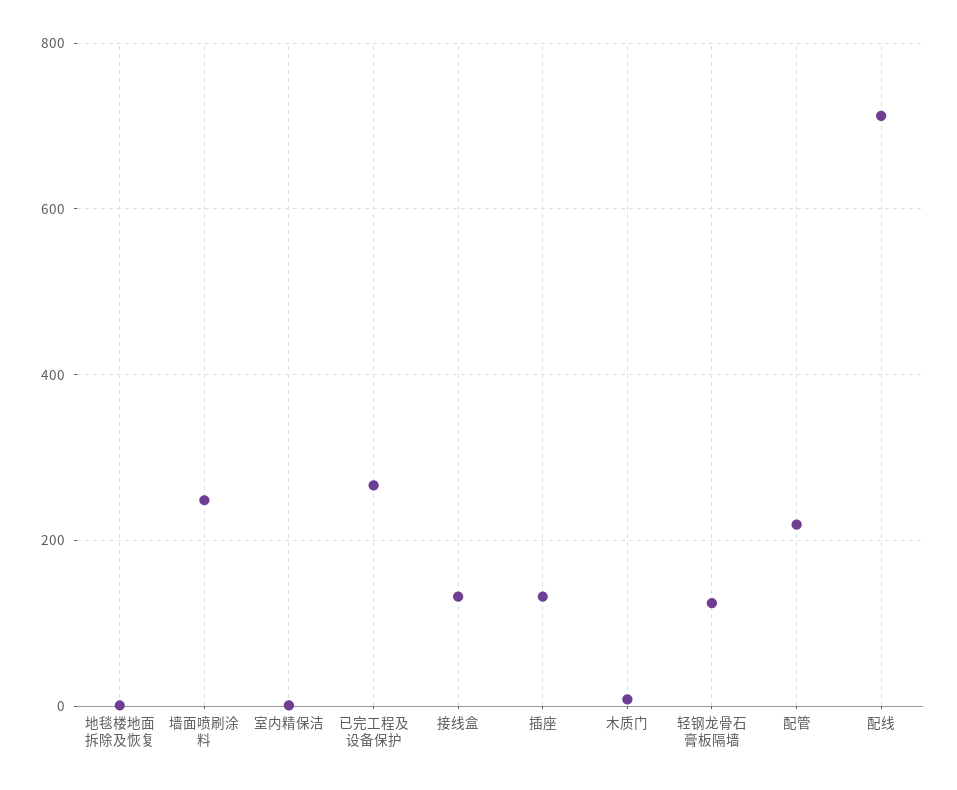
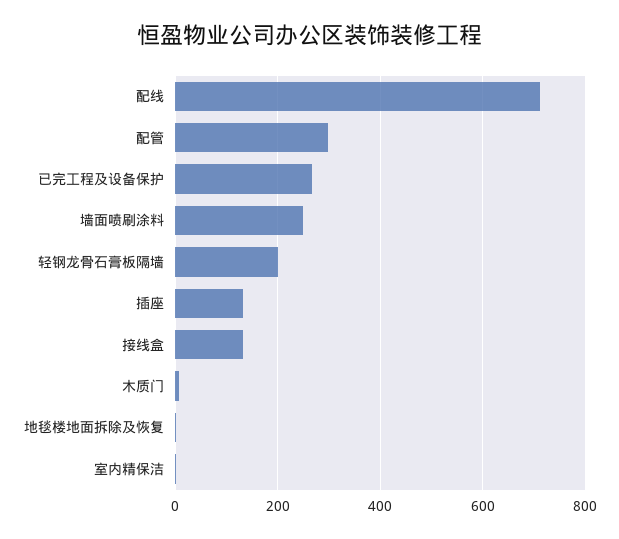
轻钢龙骨石膏板隔墙: 120 -> 200
配管: 220 -> 300

